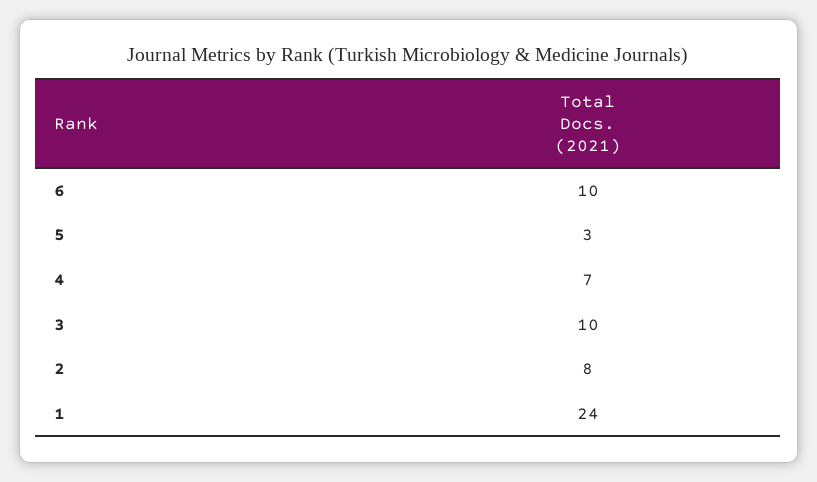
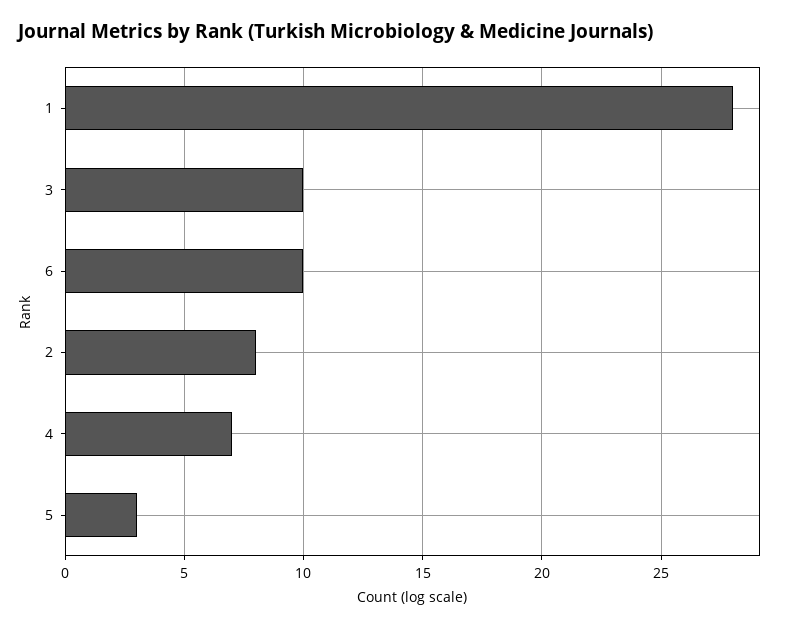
1: 24 -> 28

